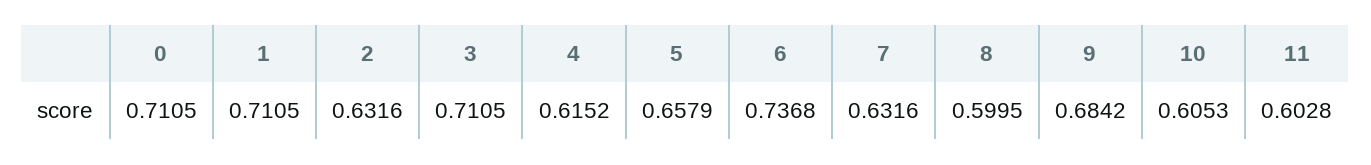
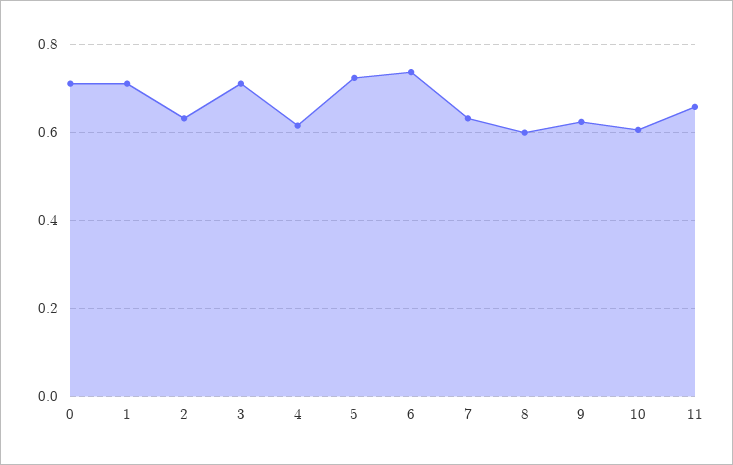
5: 0.6579 -> 0.72
9: 0.6842 -> 0.62
11: 0.6028 -> 0.66

